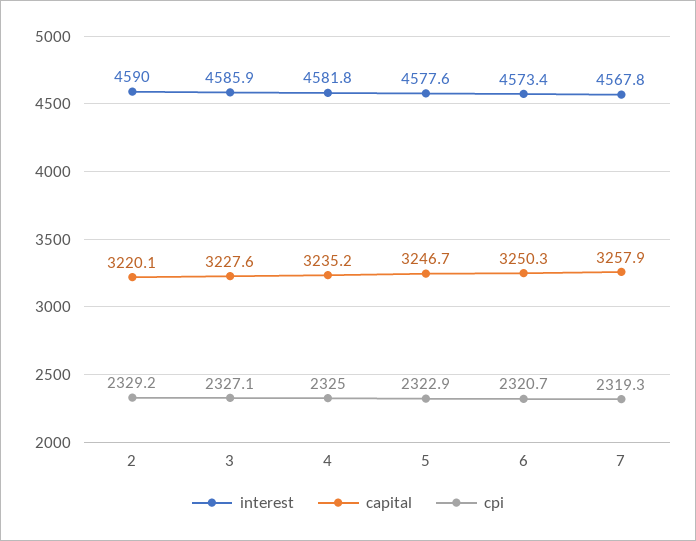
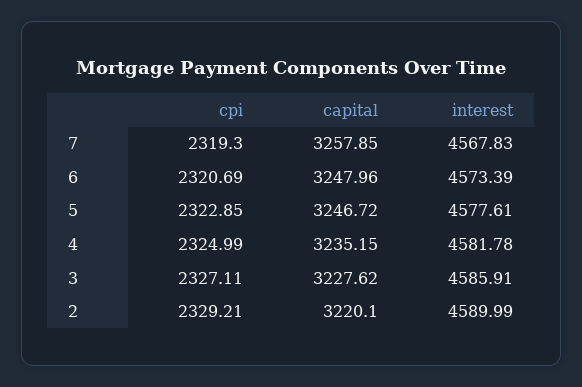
capital, 6: 3250.3 -> 3247.96

